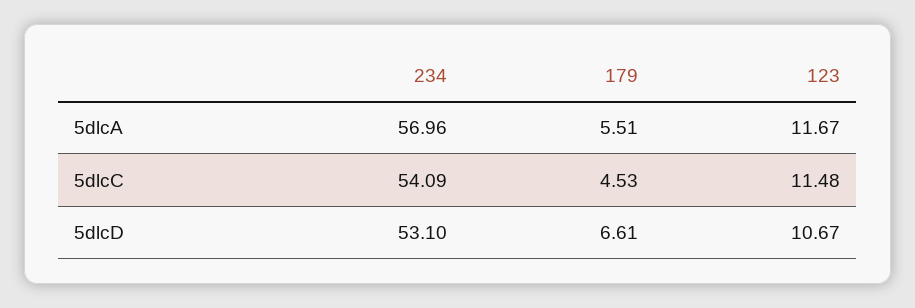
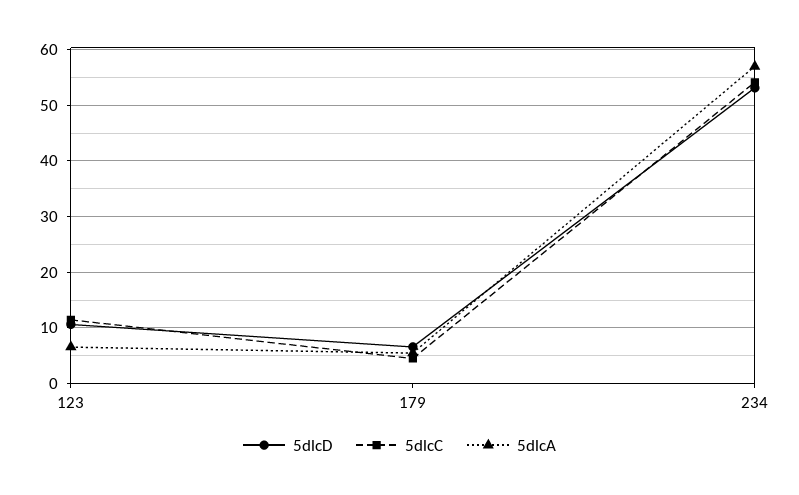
5dlcA, 123: 11.67 -> 6

